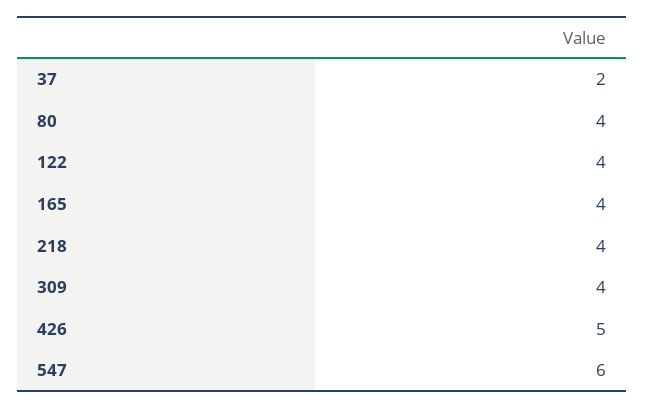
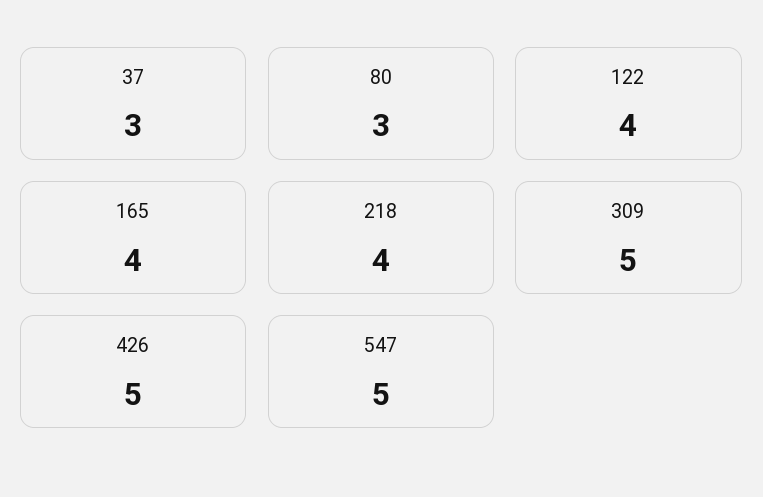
37: 2 -> 3
80: 4 -> 3
309: 4 -> 5
547: 6 -> 5

